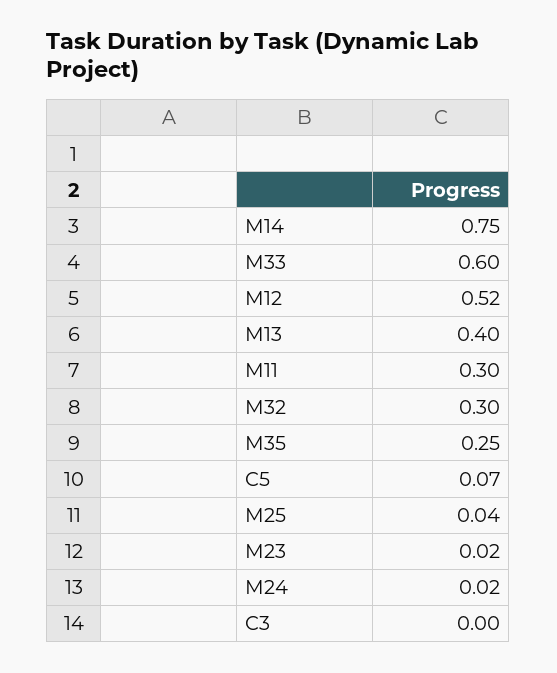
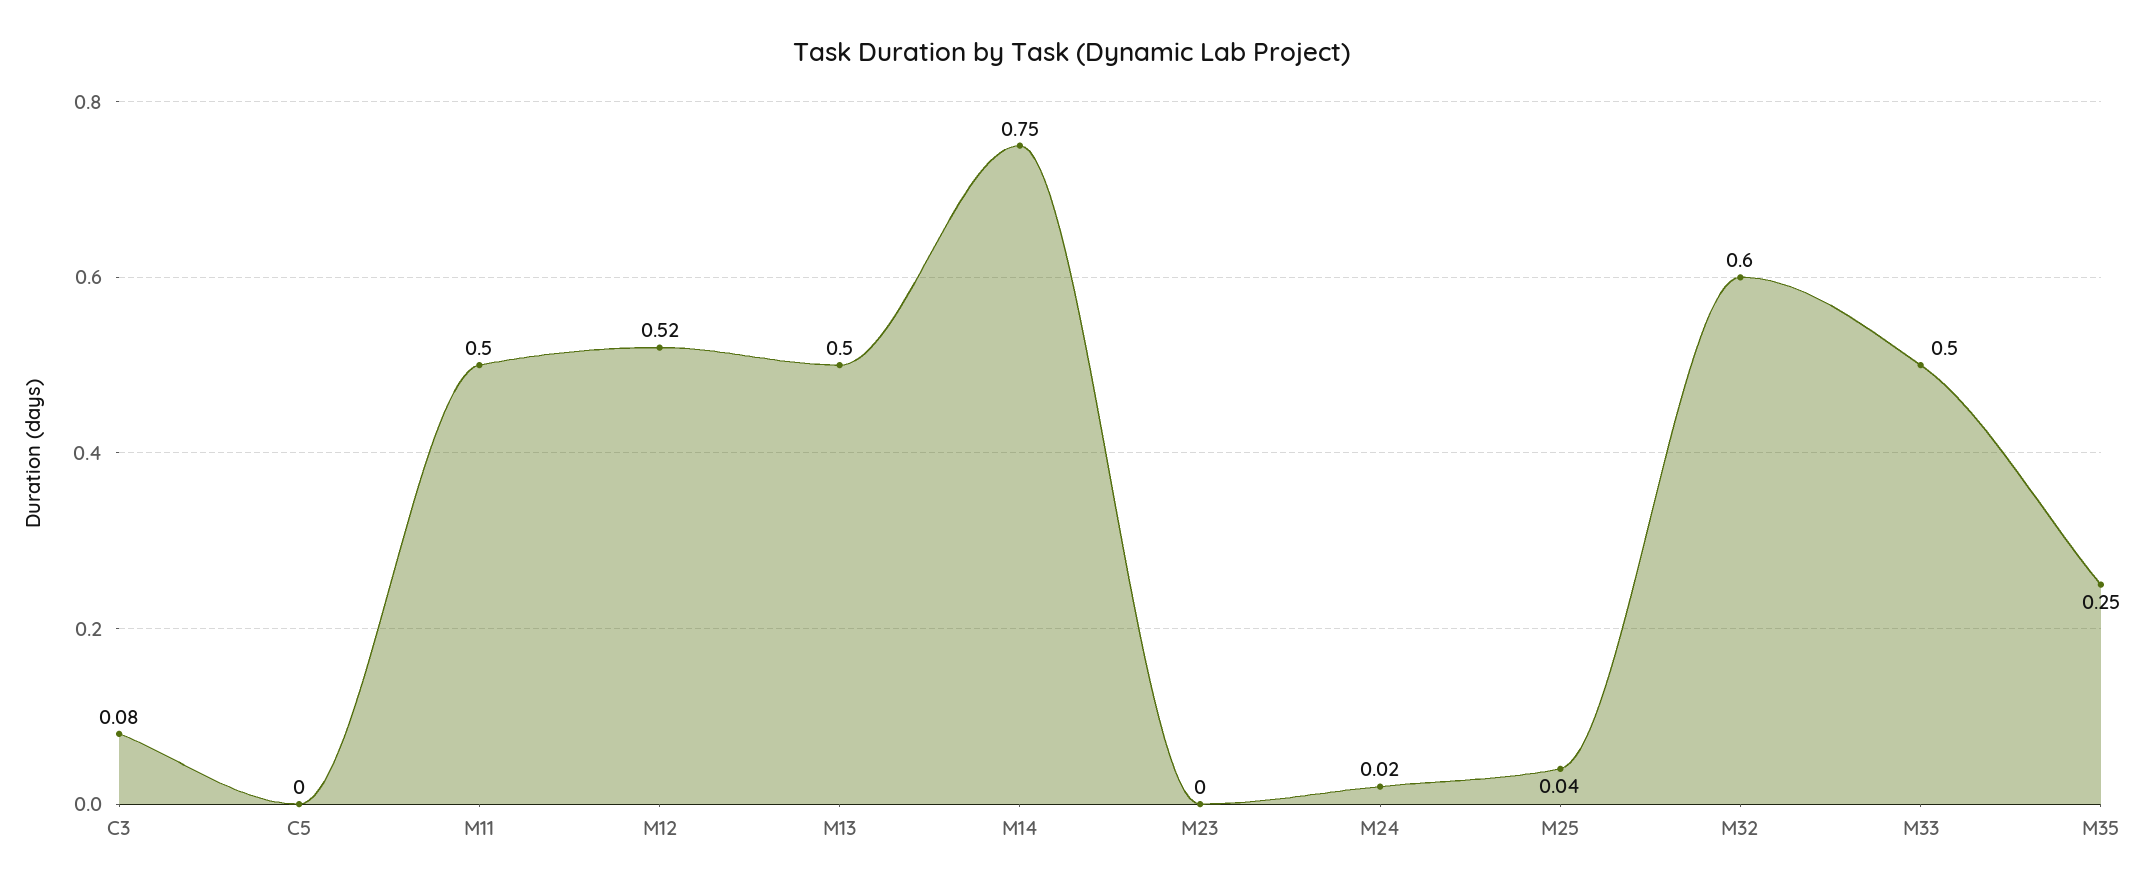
M33: 0.6 -> 0.5
M13: 0.4 -> 0.5
M11: 0.3 -> 0.5
M32: 0.3 -> 0.6
C5: 0.07 -> 0
M23: 0.02 -> 0
C3: 0 -> 0.08

